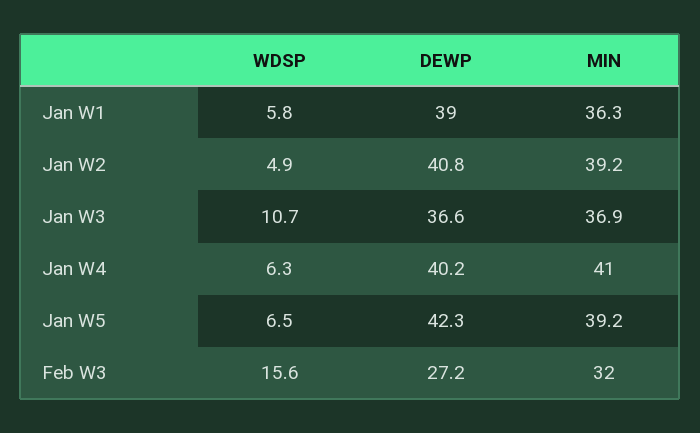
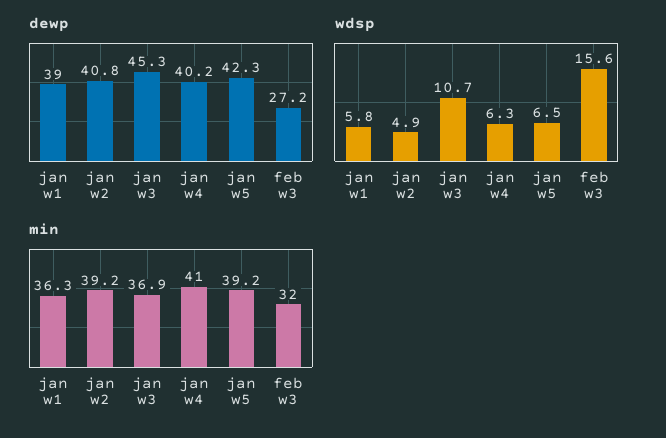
DEWP, Jan W3: 36.6 -> 45.3

